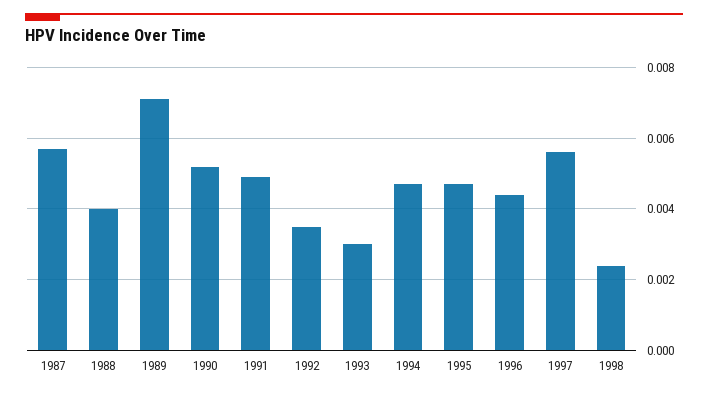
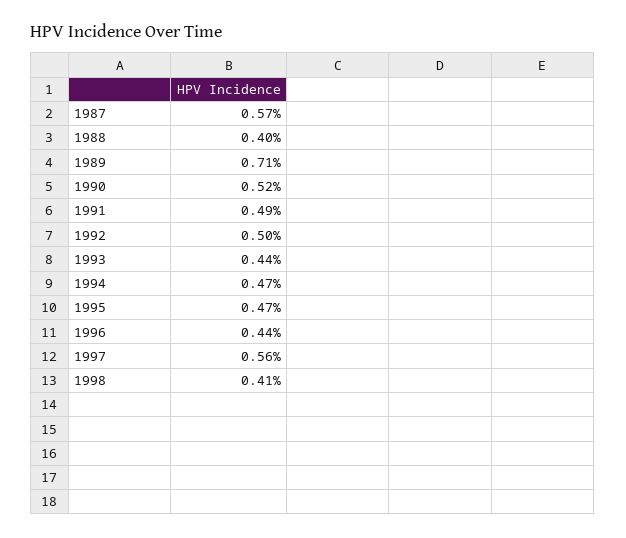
1992: 0.0035 -> 0.005
1993: 0.003 -> 0.0044
1998: 0.0025 -> 0.0041

